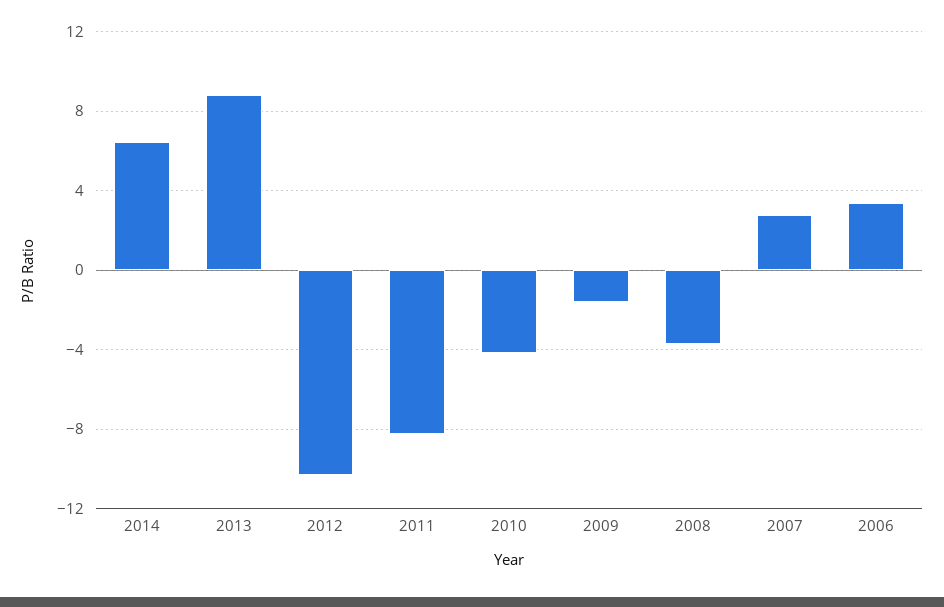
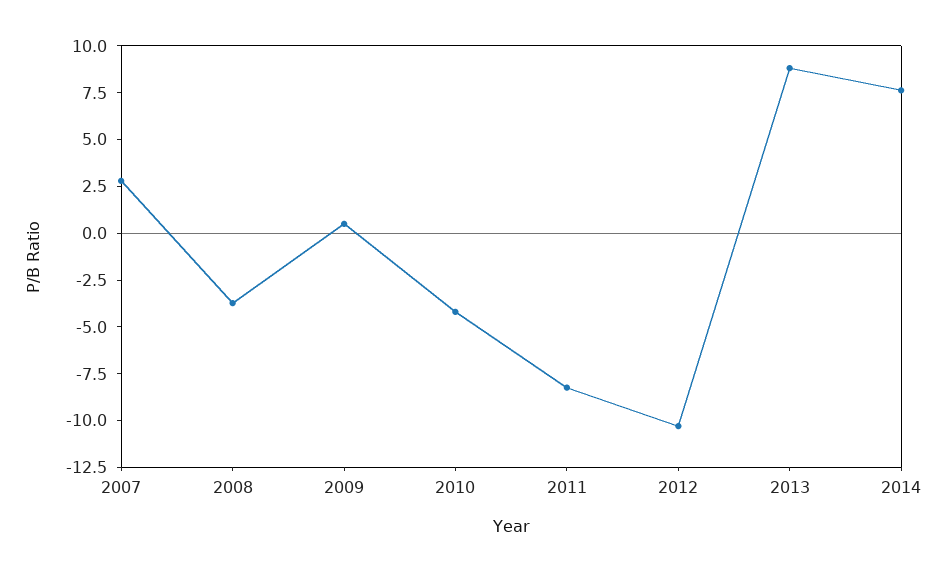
2014: 6.5 -> 7.5
2009: -1.5 -> 0.5
2006: 3.5 -> none

